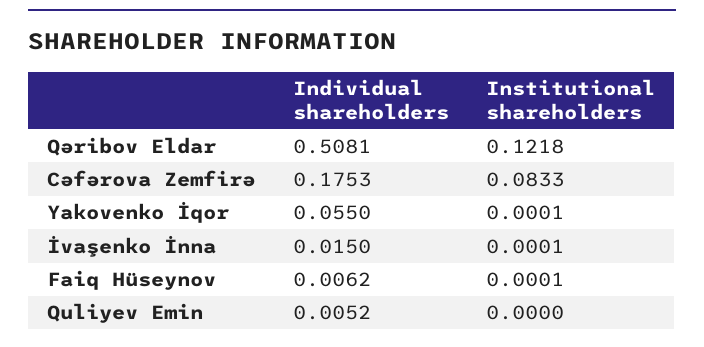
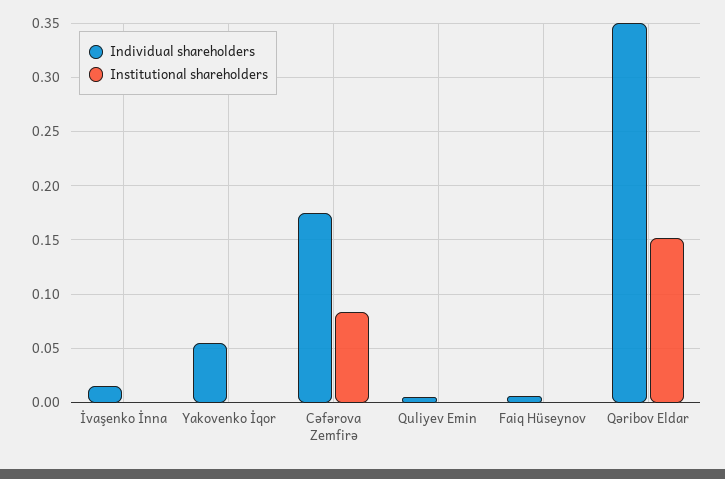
Individual shareholders, Qəribov Eldar: 0.5081 -> 0.35
Institutional shareholders, Qəribov Eldar: 0.1218 -> 0.15

